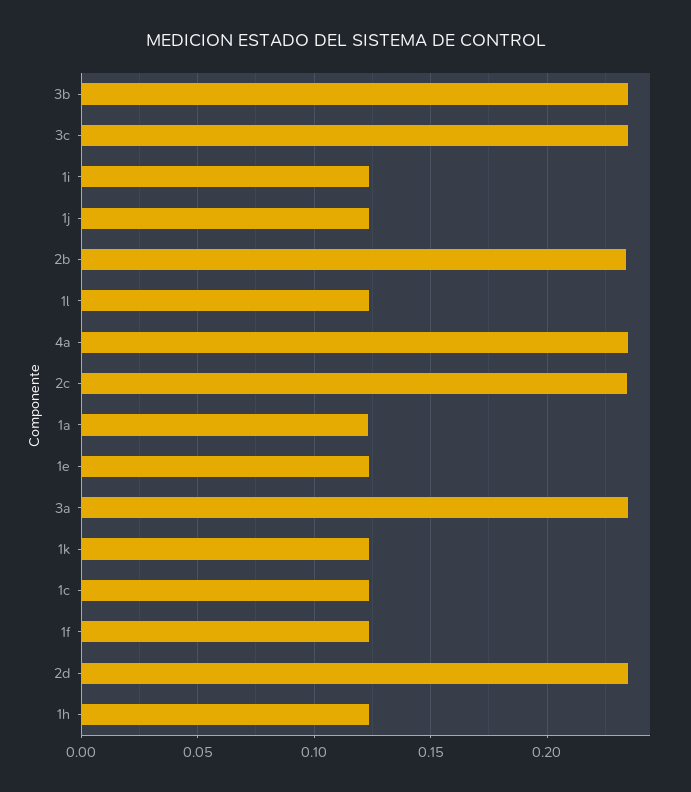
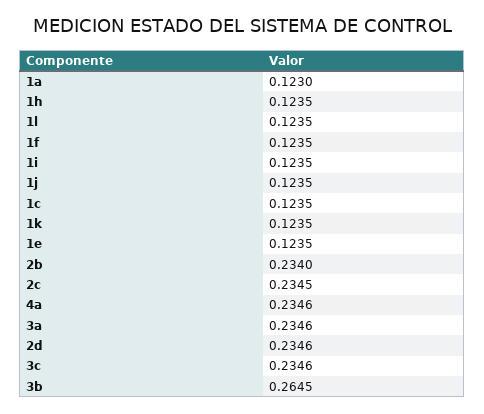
3b: 0.235 -> 0.2645

